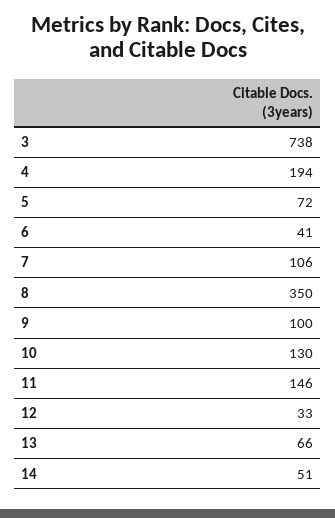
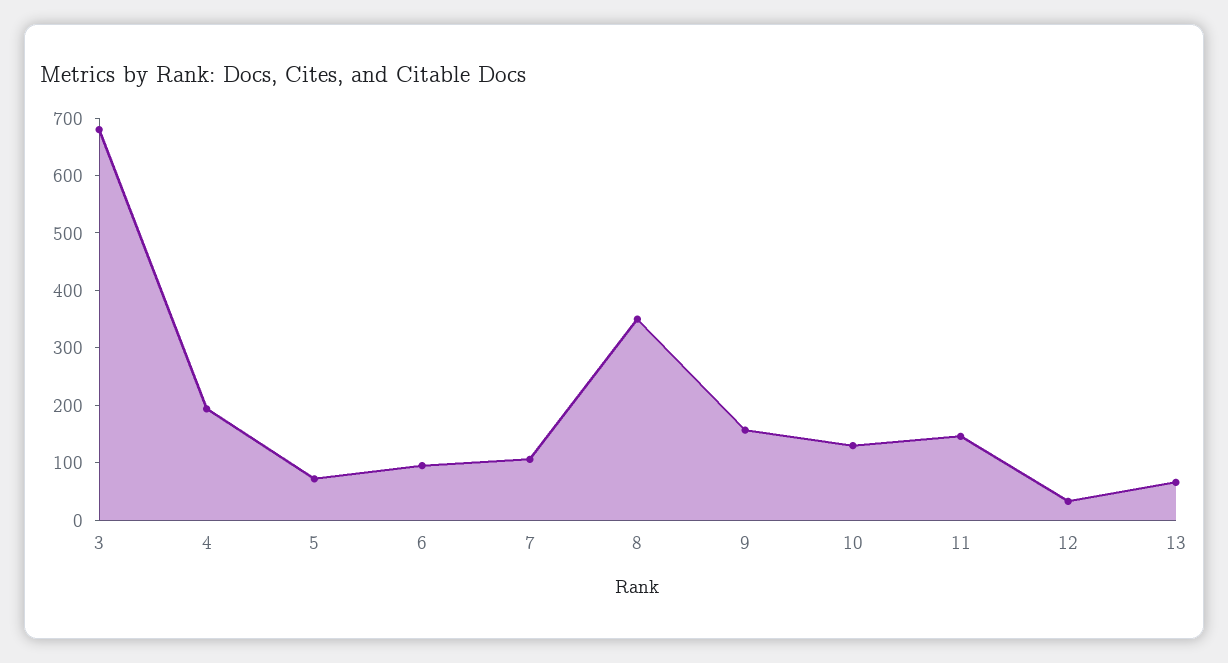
3: 738 -> 680
6: 41 -> 100
9: 100 -> 160
14: 51 -> none

